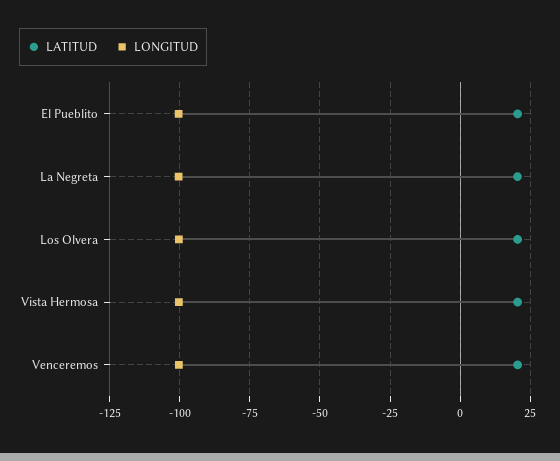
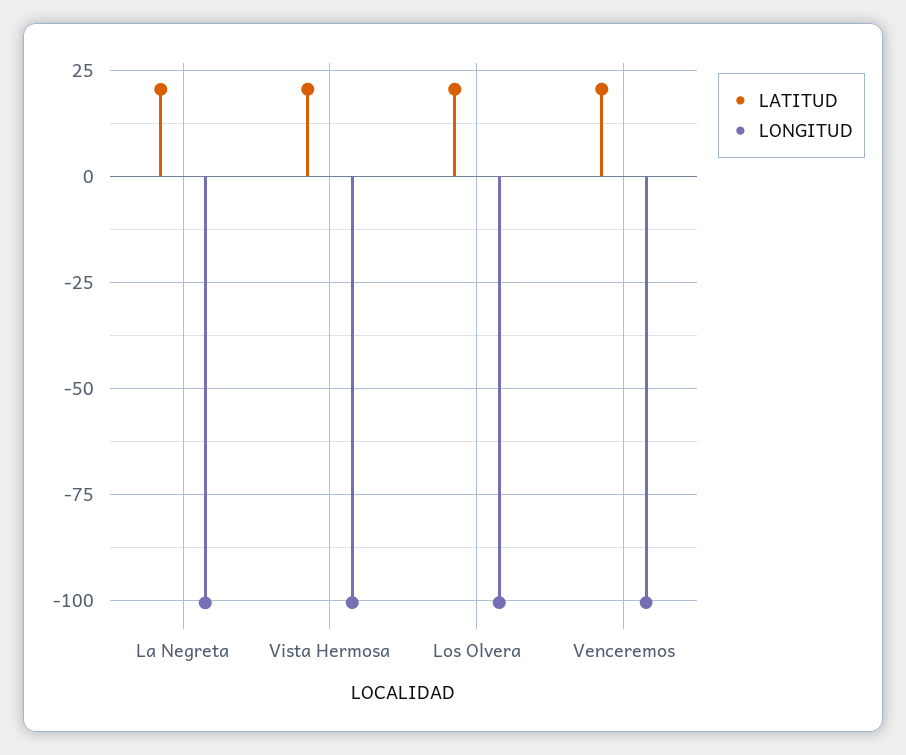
LATITUD, El Pueblito: 20 -> none
LONGITUD, El Pueblito: -100 -> none

